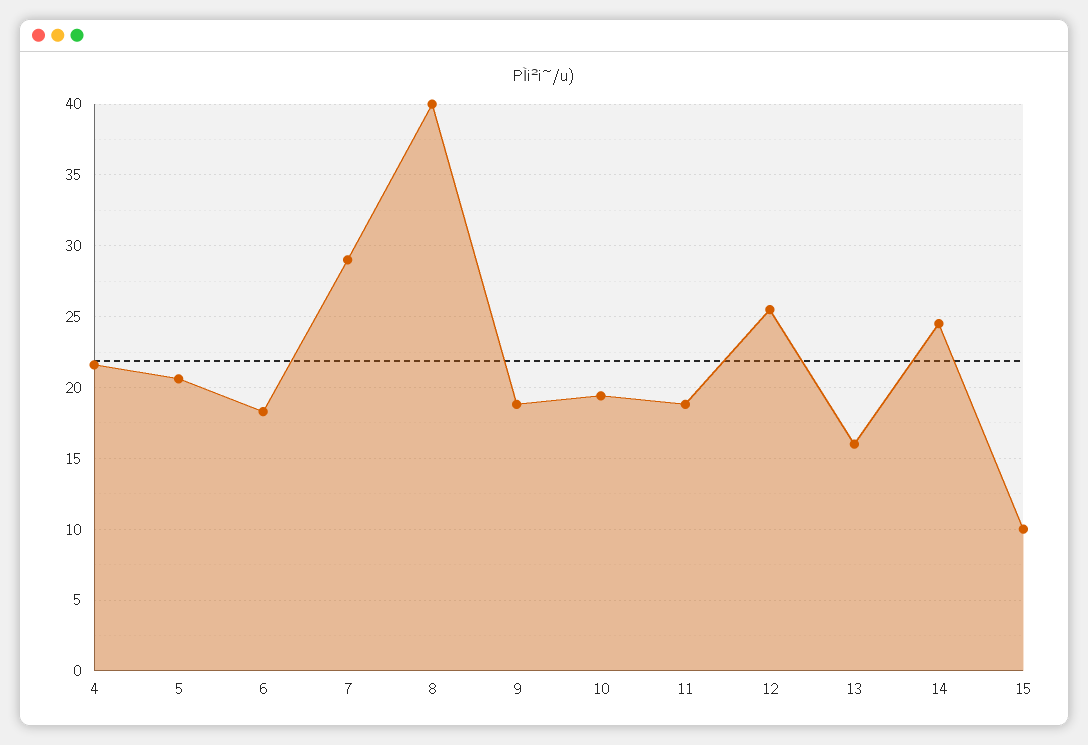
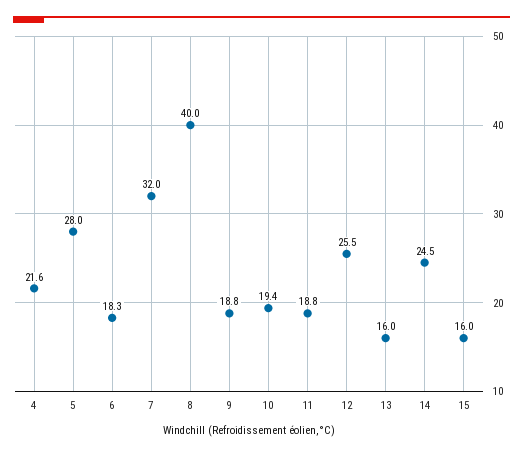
5: 20.5 -> 28
7: 29 -> 32
15: 10 -> 16

